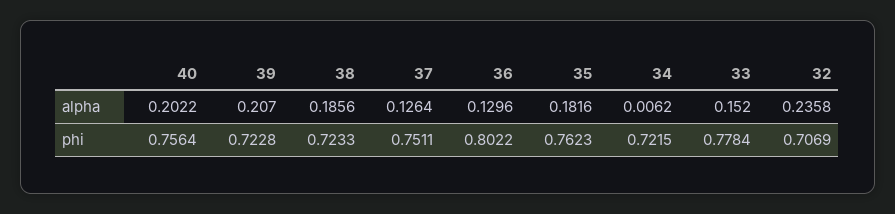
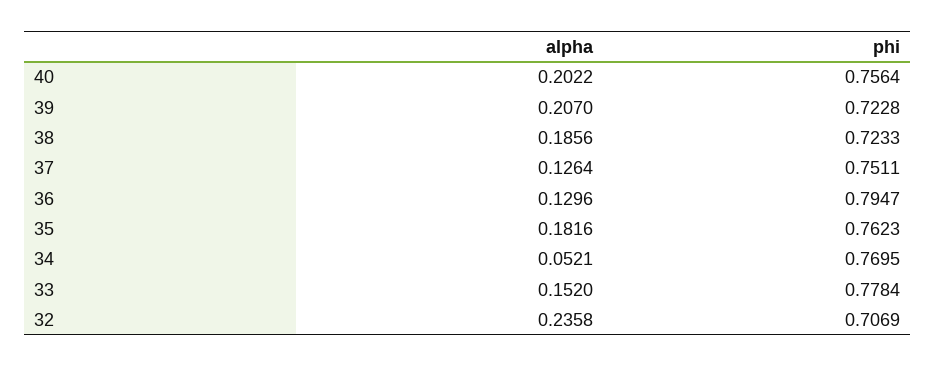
34, alpha: 0.0062 -> 0.0521
36, phi: 0.8022 -> 0.7947
34, phi: 0.7215 -> 0.7695

